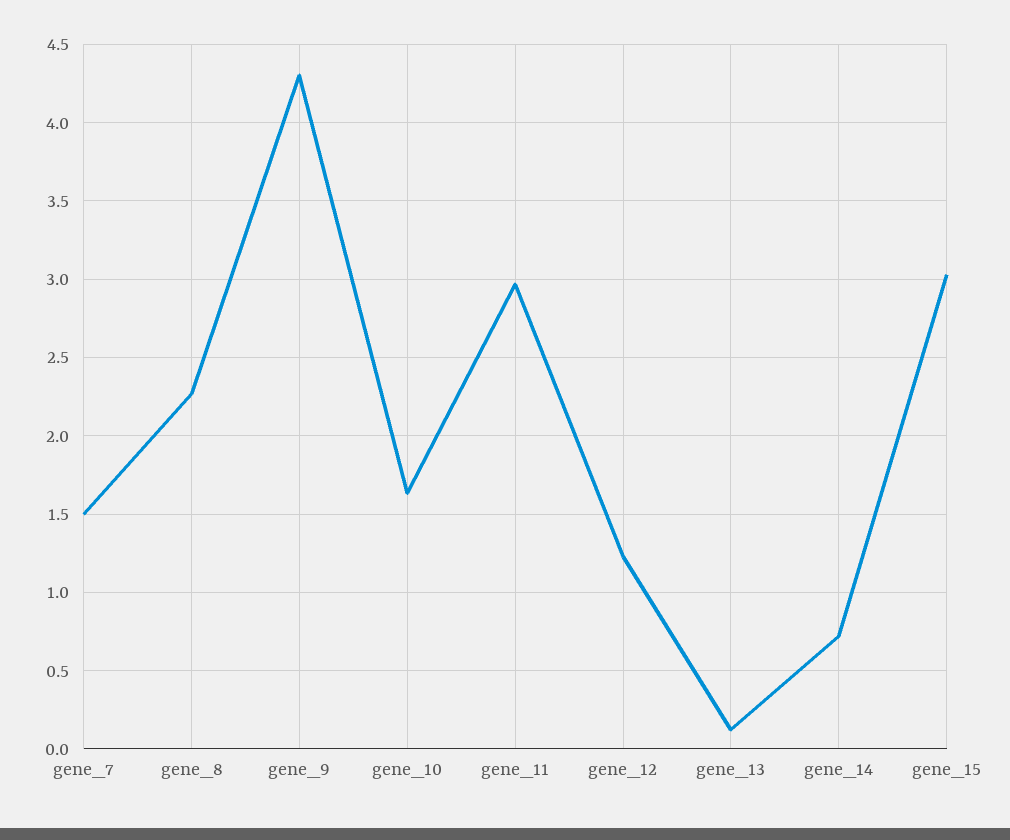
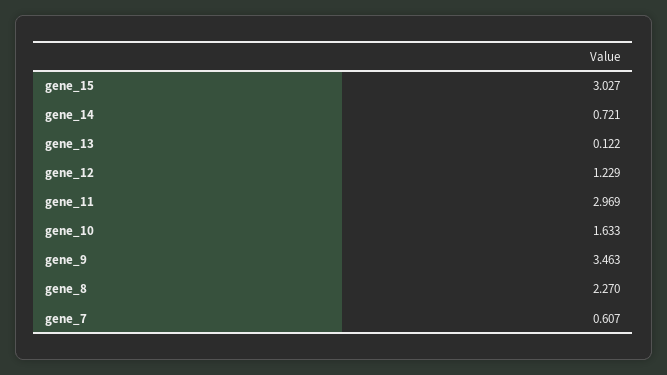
gene_7: 1.5 -> 0.607
gene_9: 4.3 -> 3.463

